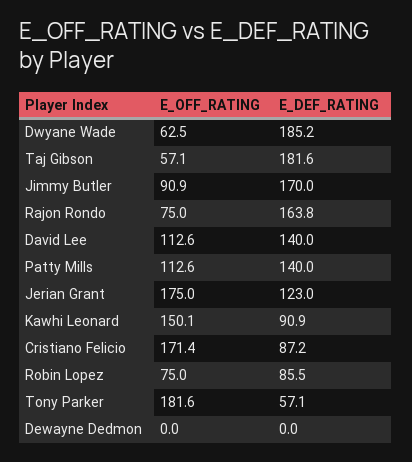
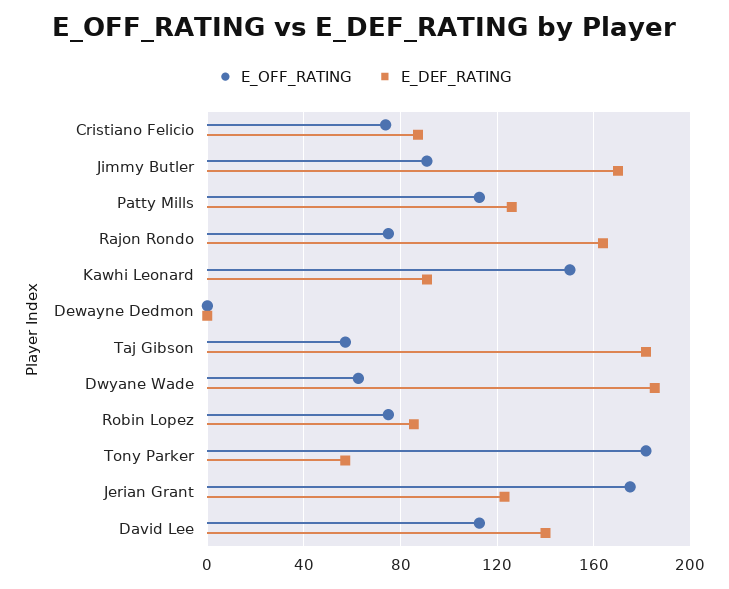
E_DEF_RATING, Patty Mills: 140 -> 125
E_OFF_RATING, Cristiano Felicio: 171.4 -> 75

